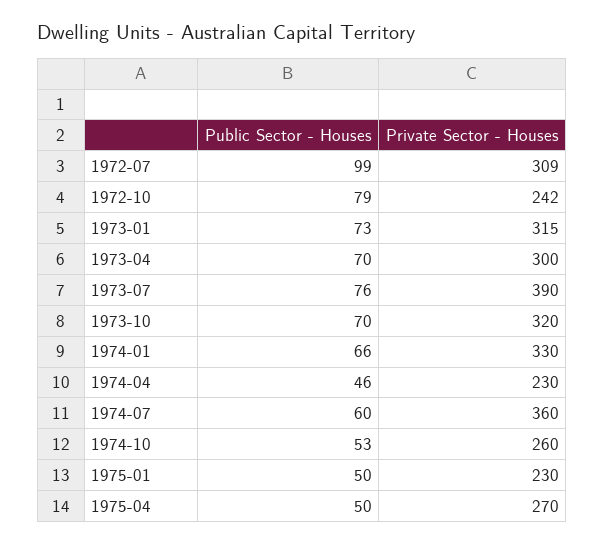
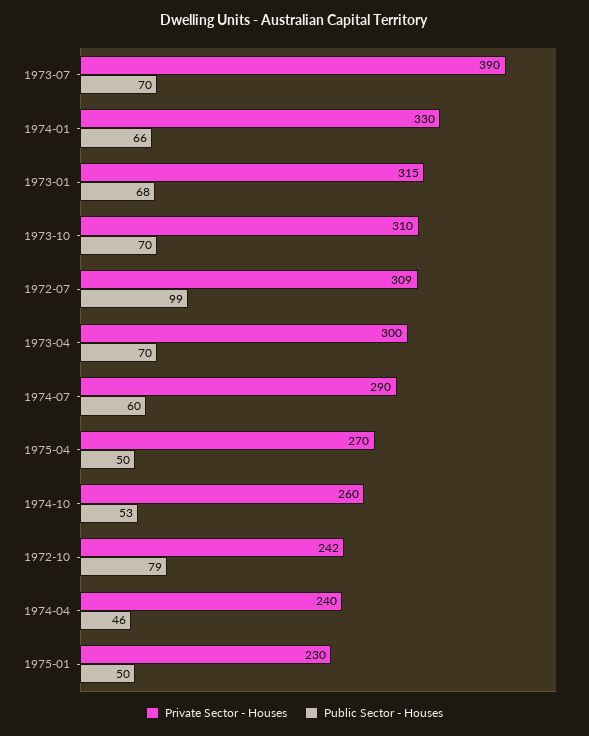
Public Sector - Houses, 1973-01: 73 -> 68
Public Sector - Houses, 1973-07: 76 -> 70
Private Sector - Houses, 1973-10: 320 -> 310
Private Sector - Houses, 1974-04: 230 -> 240
Private Sector - Houses, 1974-07: 360 -> 290

